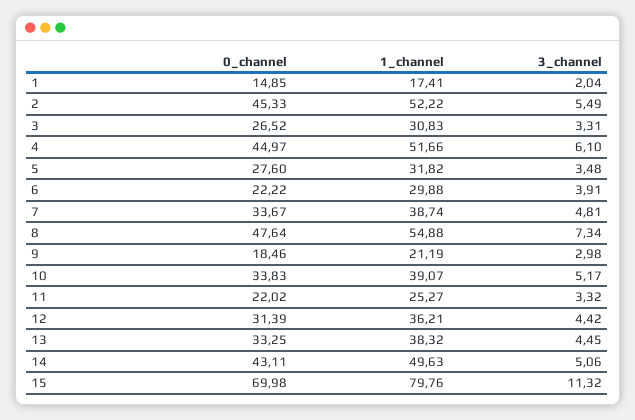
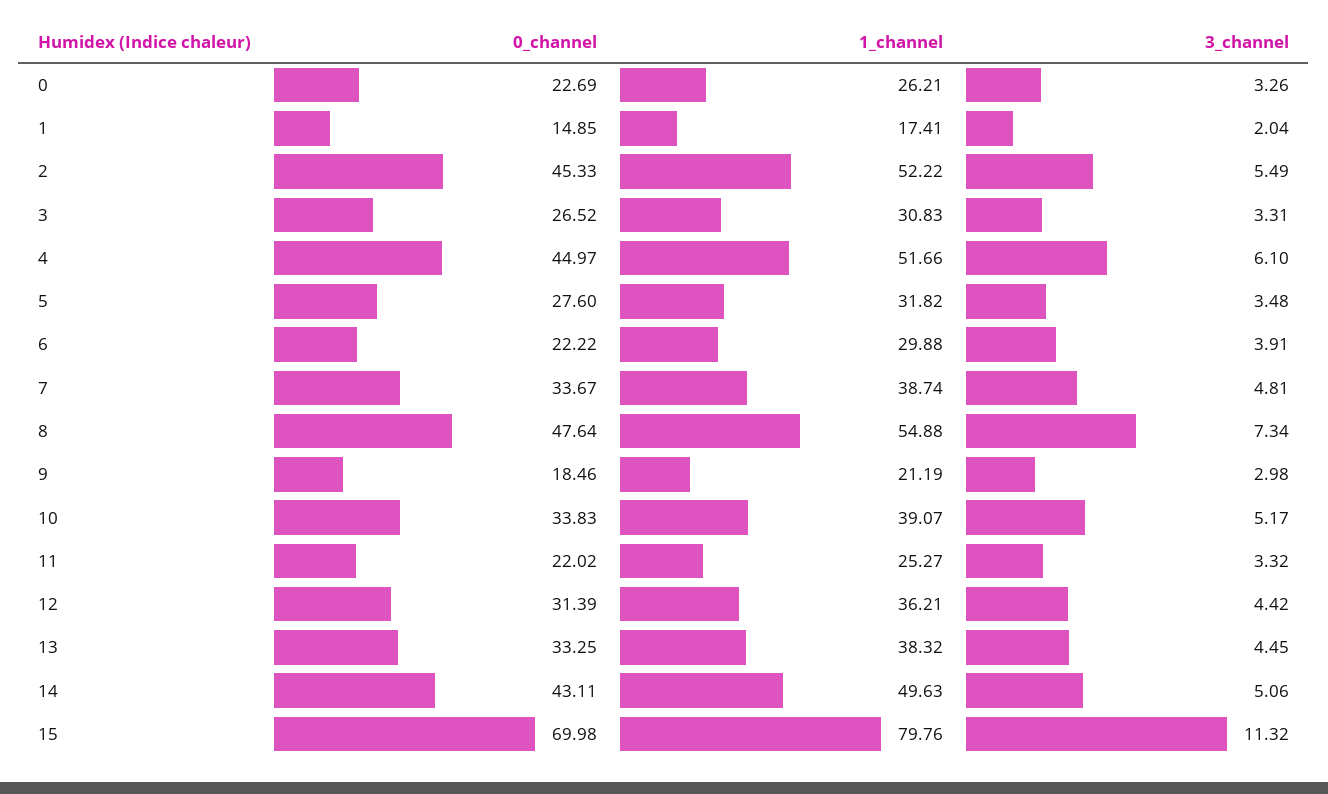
0_channel, 0: none -> 22.69
1_channel, 0: none -> 26.21
3_channel, 0: none -> 3.26

